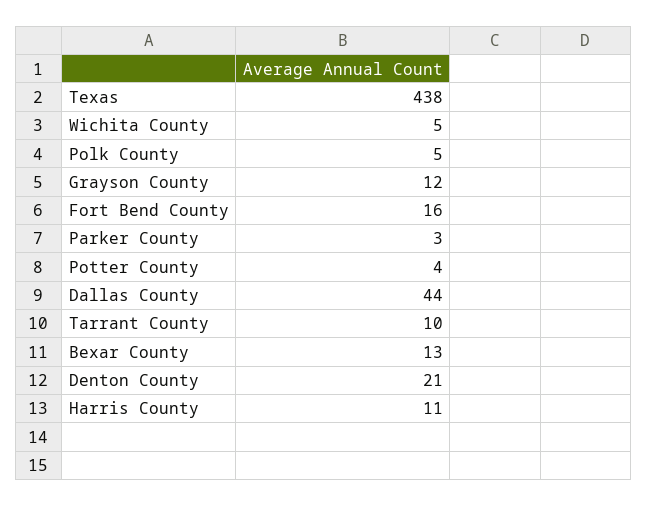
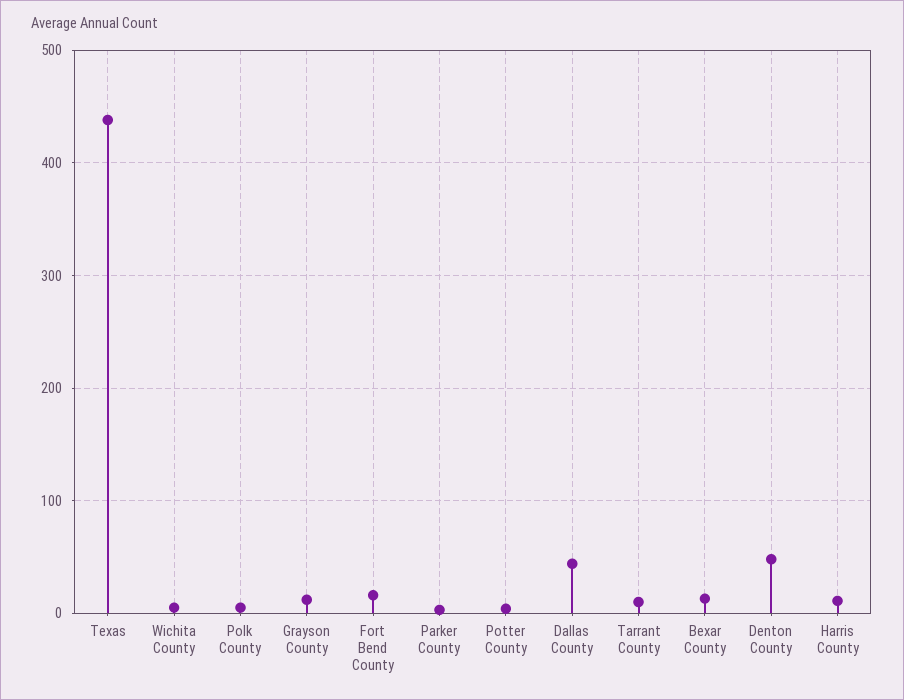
Denton County: 21 -> 50

